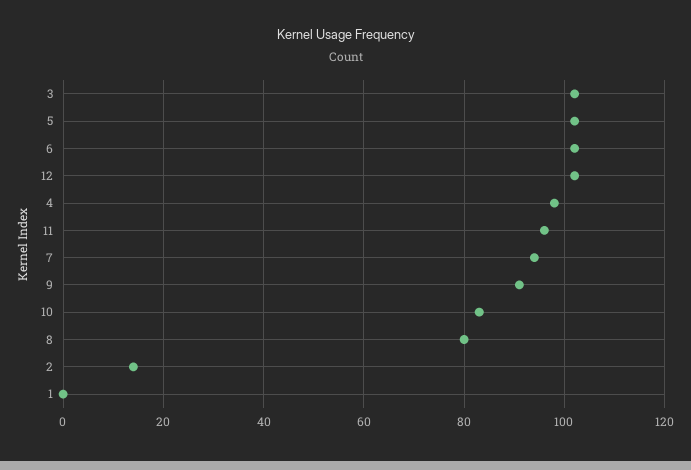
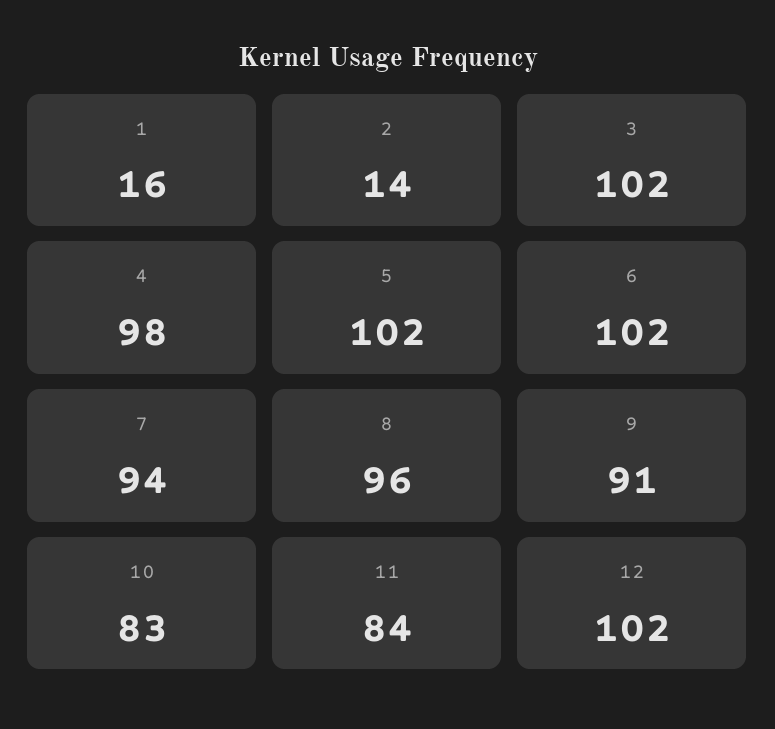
11: 95 -> 84
8: 80 -> 96
1: 0 -> 16

